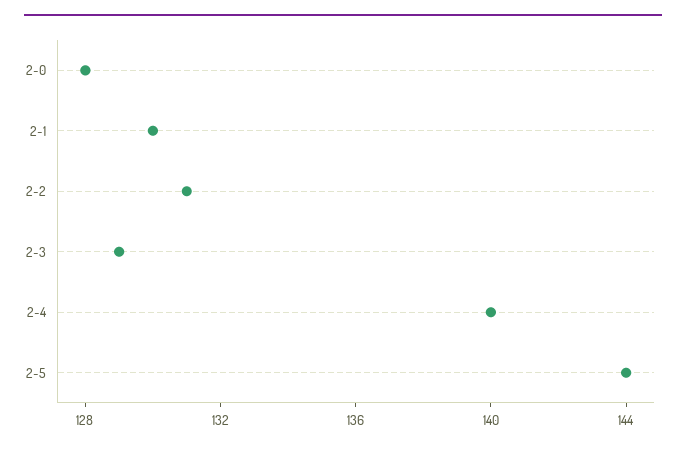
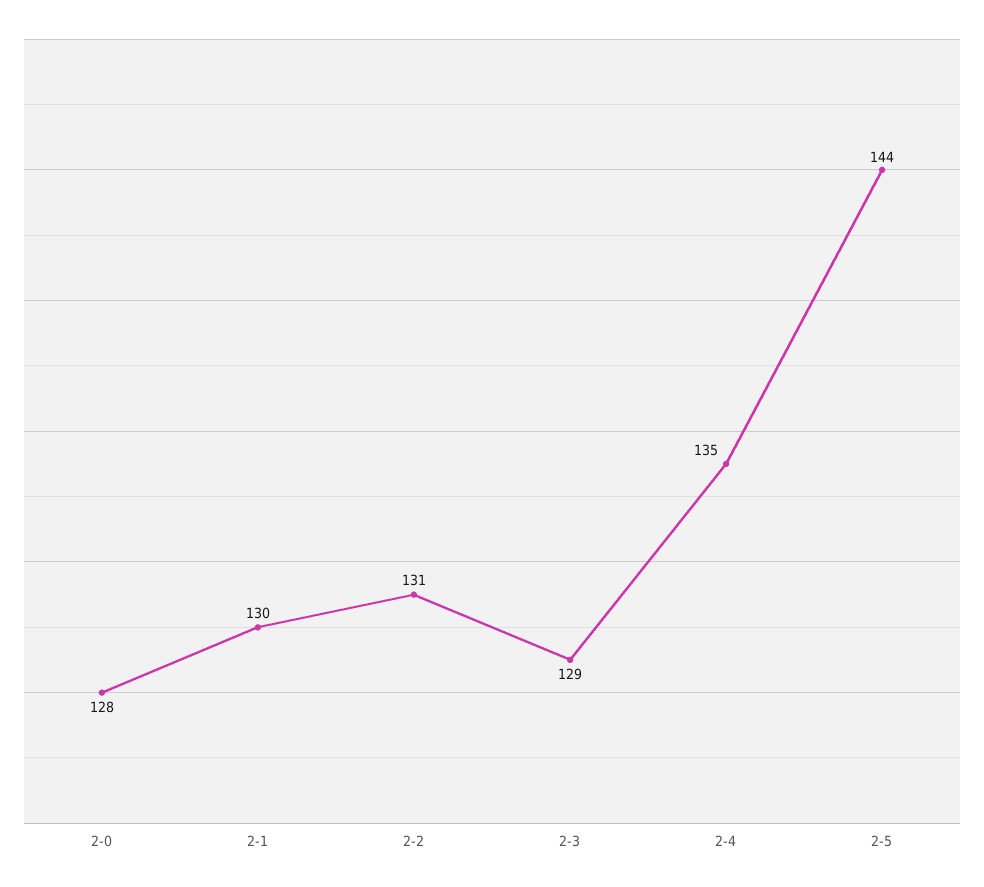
2-4: 140 -> 135

